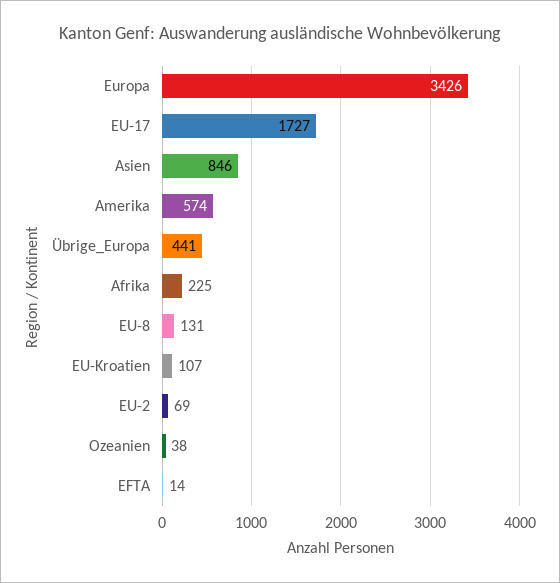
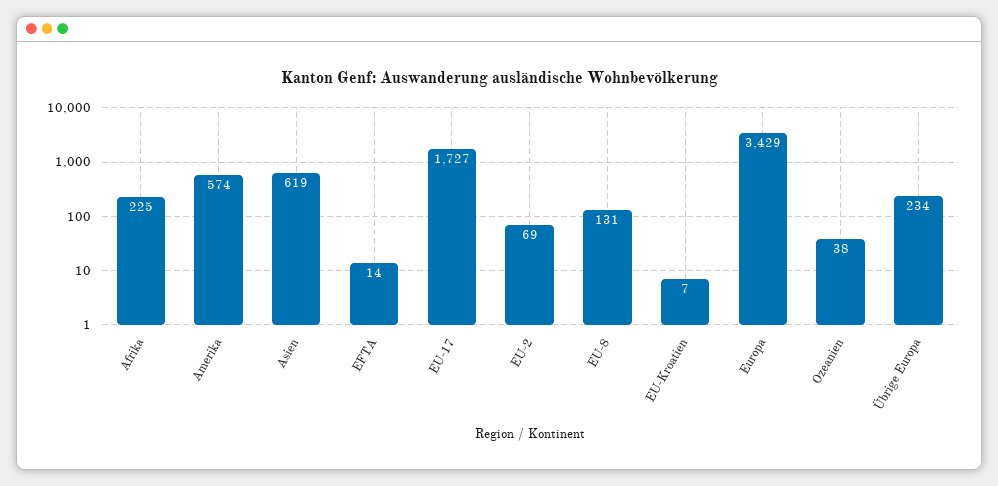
Europa: 3426 -> 3429
Asien: 846 -> 619
Übrige_Europa: 441 -> 234
EU-Kroatien: 107 -> 7

